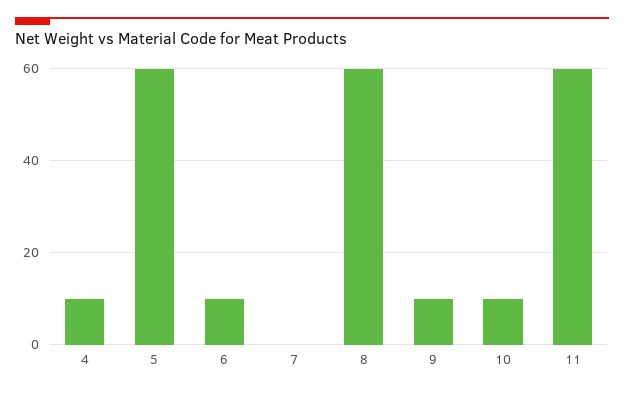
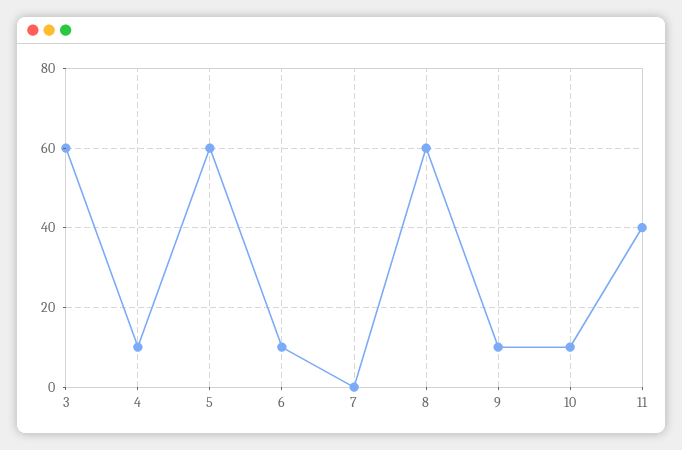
11: 60 -> 40
3: none -> 60

